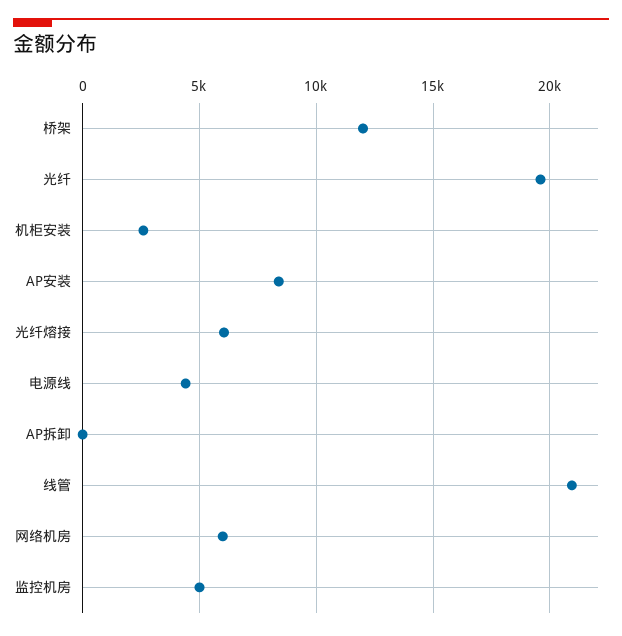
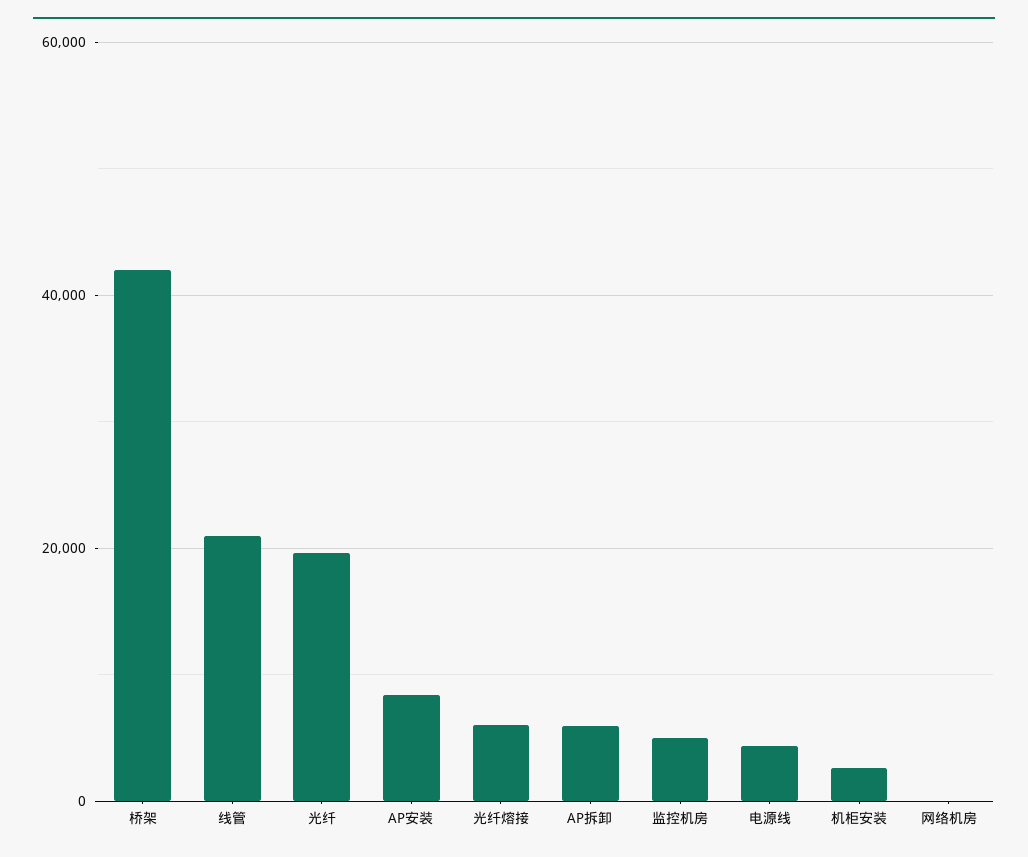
桥架: 12000 -> 42000
AP拆卸: 0 -> 6000
网络机房: 6000 -> 0

